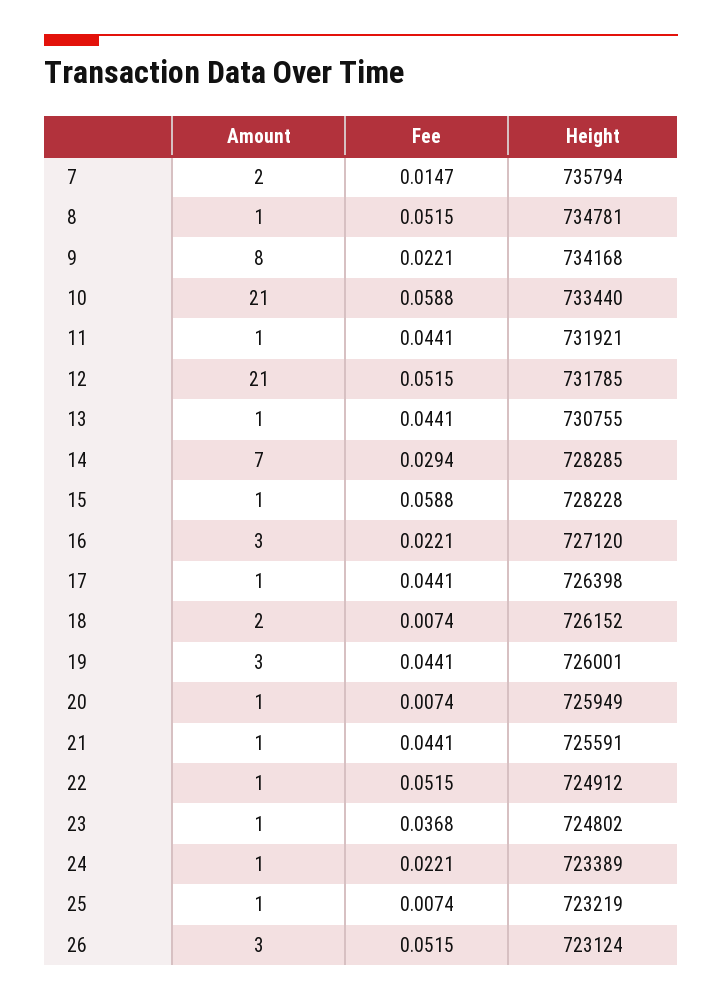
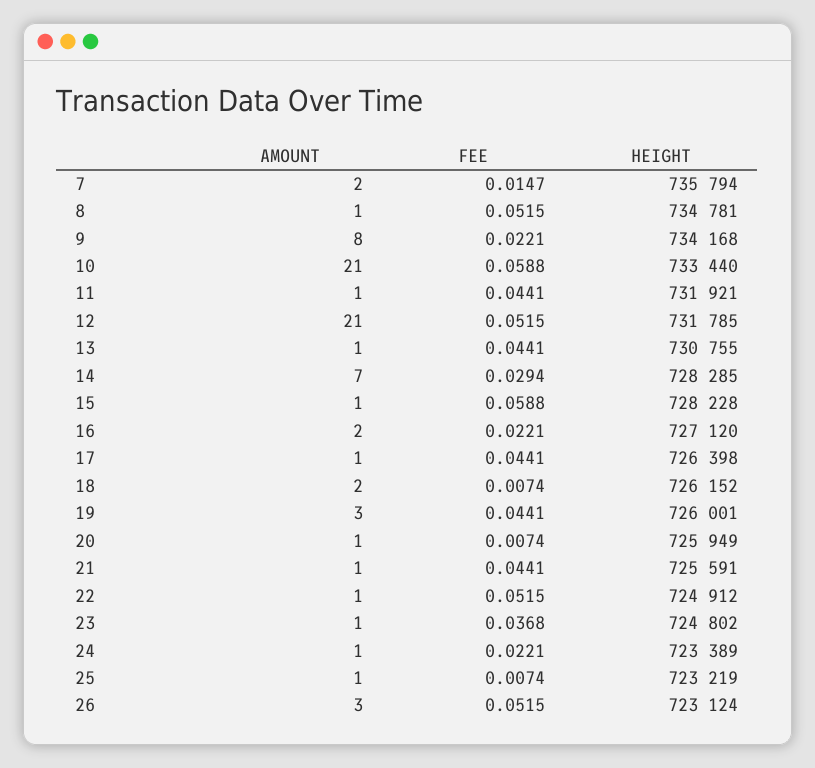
Amount, 16: 3 -> 2

